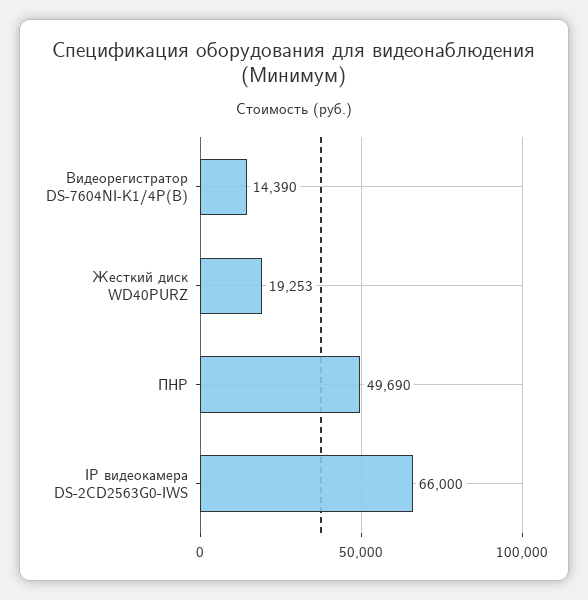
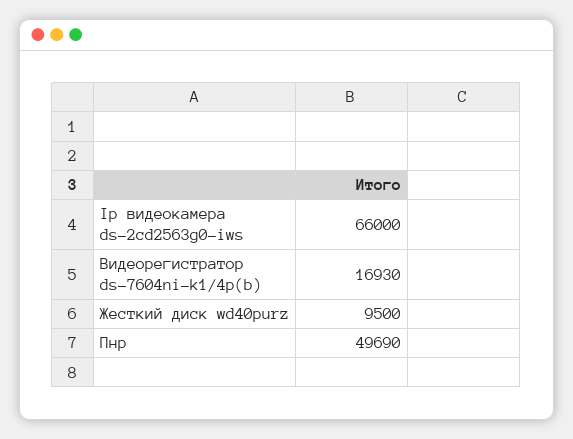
Видеорегистратор DS-7604NI-K1/4P(B): 14390 -> 16930
Жесткий диск WD40PURZ: 19253 -> 9500

